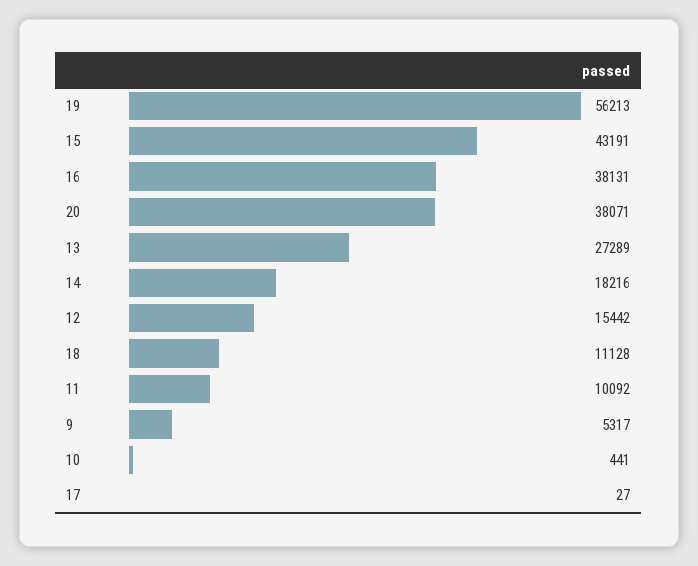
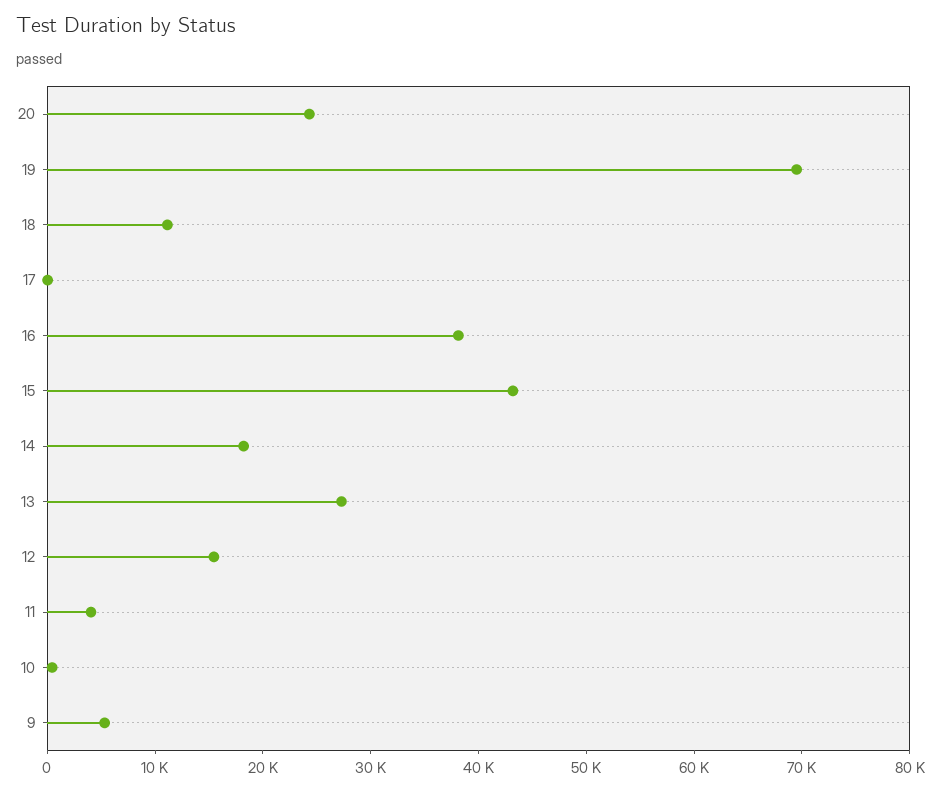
19: 56213 -> 70000
20: 38071 -> 24000
11: 10092 -> 4000

